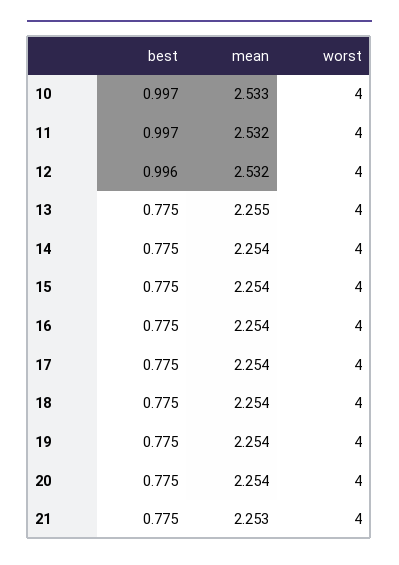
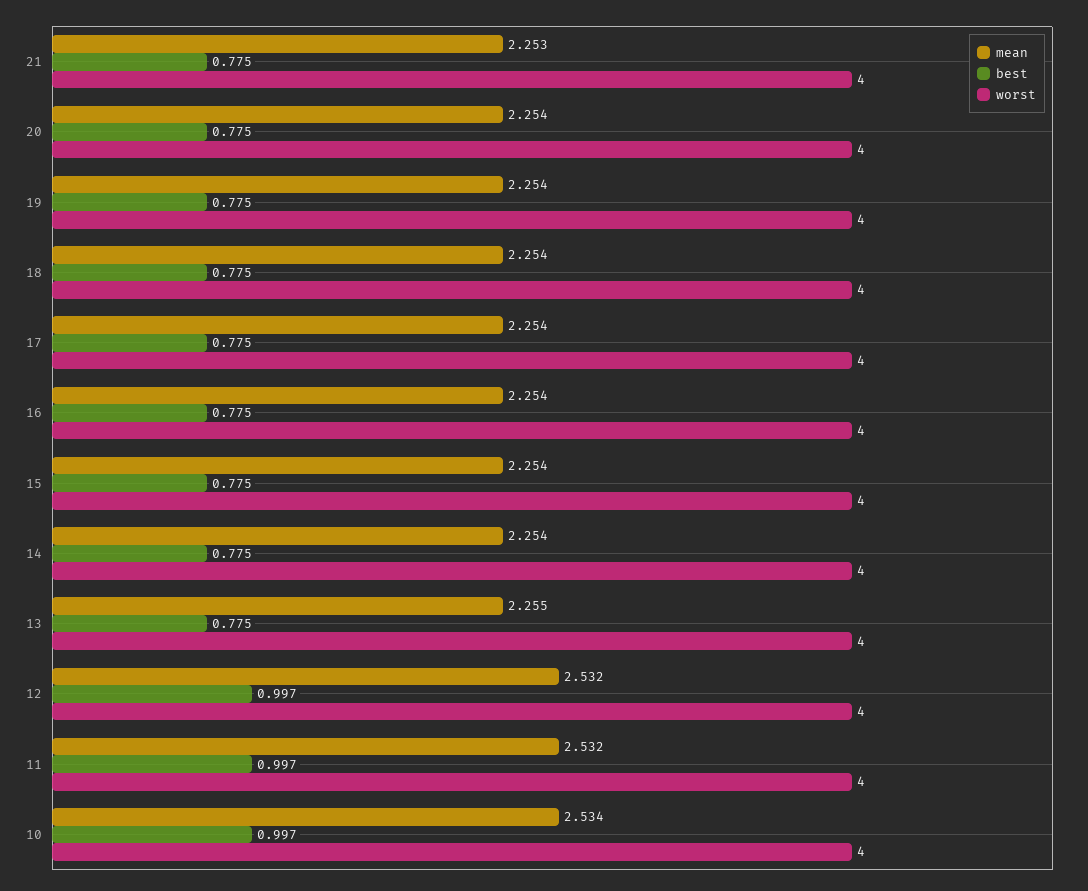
mean, 10: 2.533 -> 2.534
best, 12: 0.996 -> 0.997

